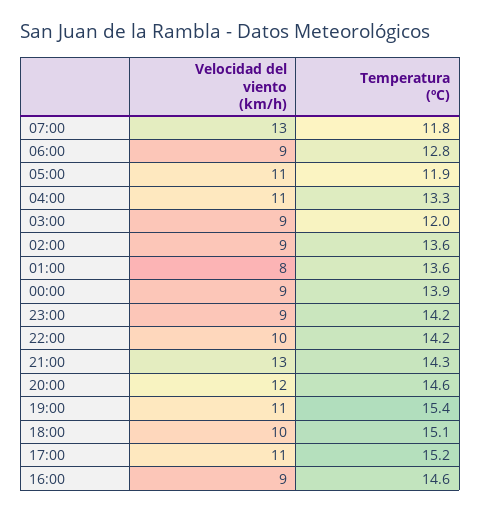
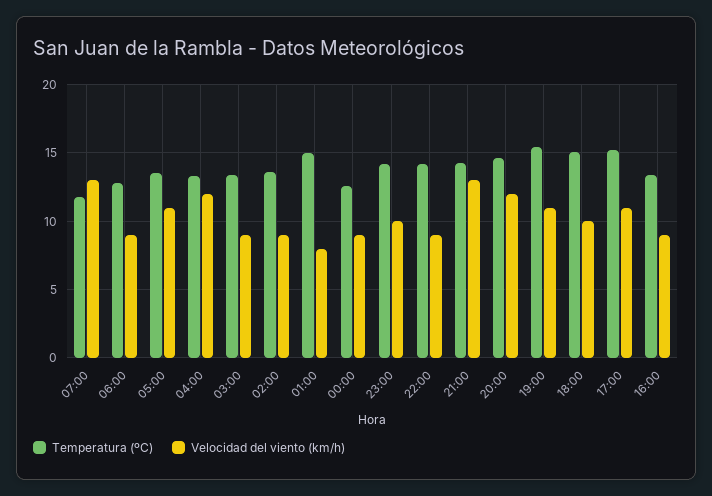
Temperatura (ºC), 05:00: 11.9 -> 13.5
Velocidad del viento (km/h), 04:00: 11 -> 12
Temperatura (ºC), 03:00: 12 -> 13.5
Temperatura (ºC), 01:00: 13.6 -> 15
Temperatura (ºC), 00:00: 13.9 -> 12.5
Velocidad del viento (km/h), 23:00: 9 -> 10
Velocidad del viento (km/h), 22:00: 10 -> 9
Temperatura (ºC), 16:00: 14.6 -> 13.5

